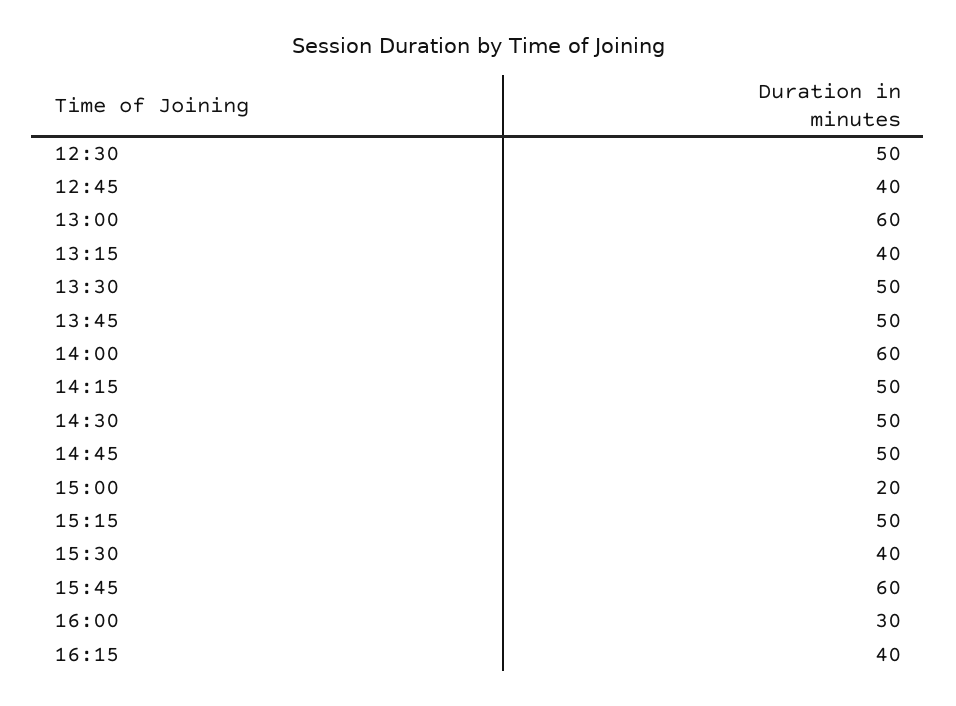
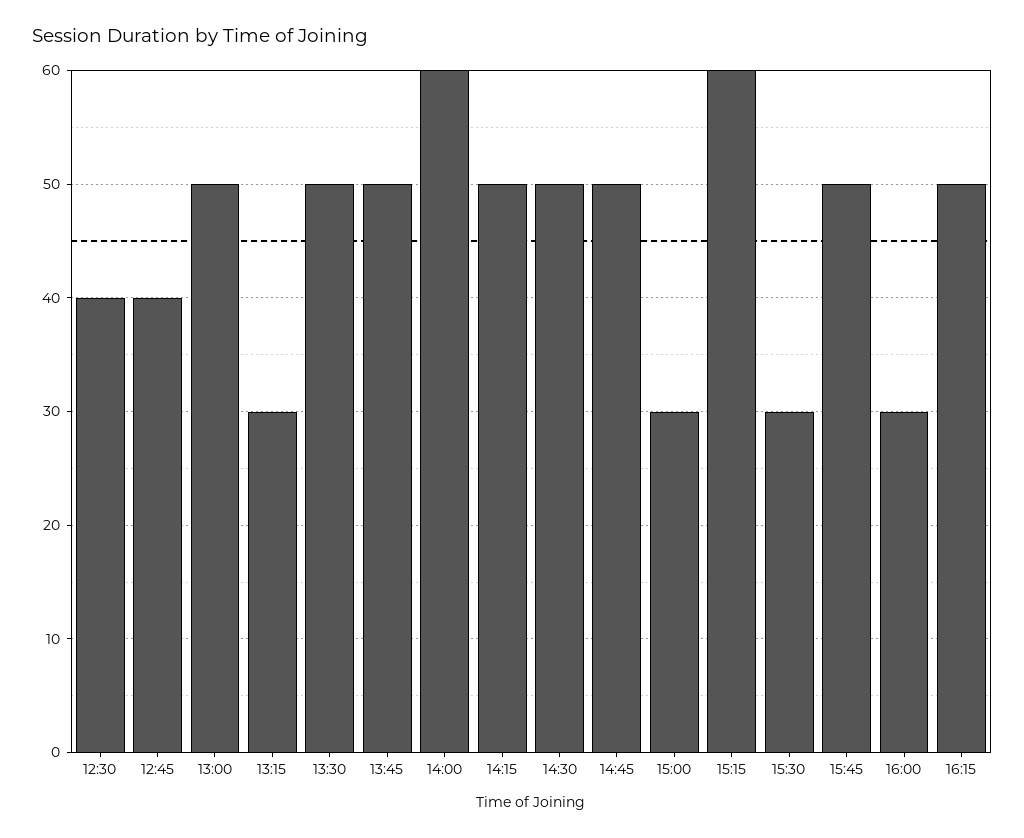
12:30: 50 -> 40
13:00: 60 -> 50
13:15: 40 -> 30
15:00: 20 -> 30
15:15: 50 -> 60
15:30: 40 -> 30
15:45: 60 -> 50
16:15: 40 -> 50

